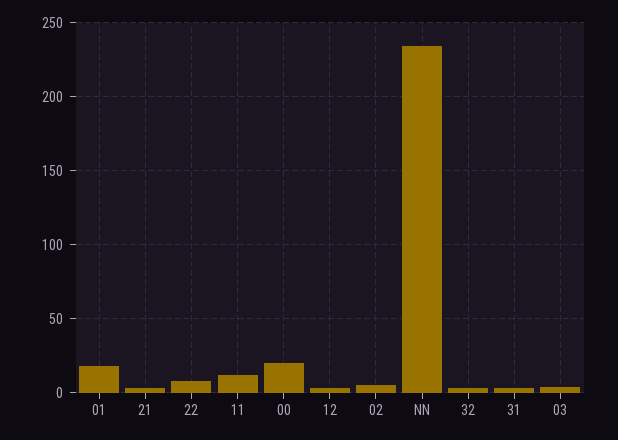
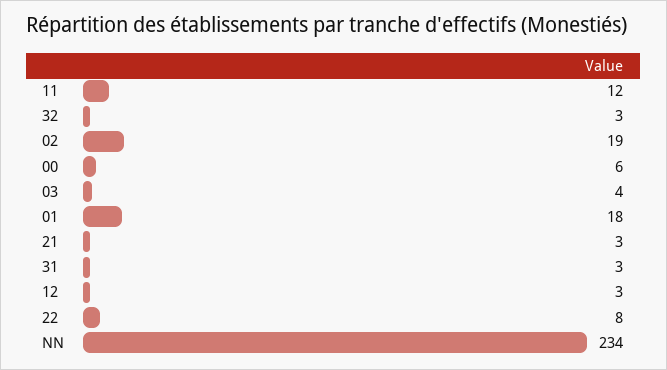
00: 20 -> 6
02: 5 -> 19

